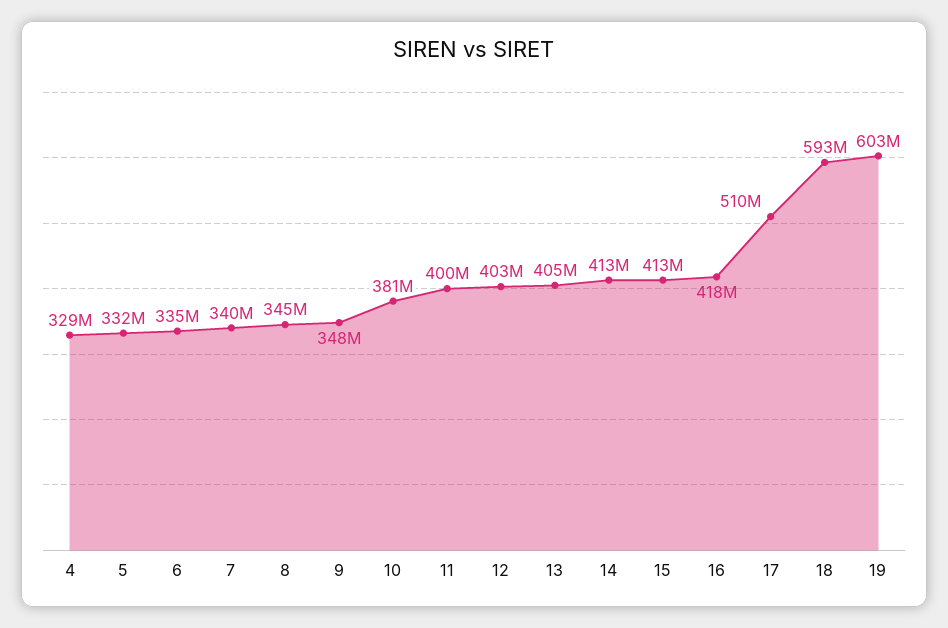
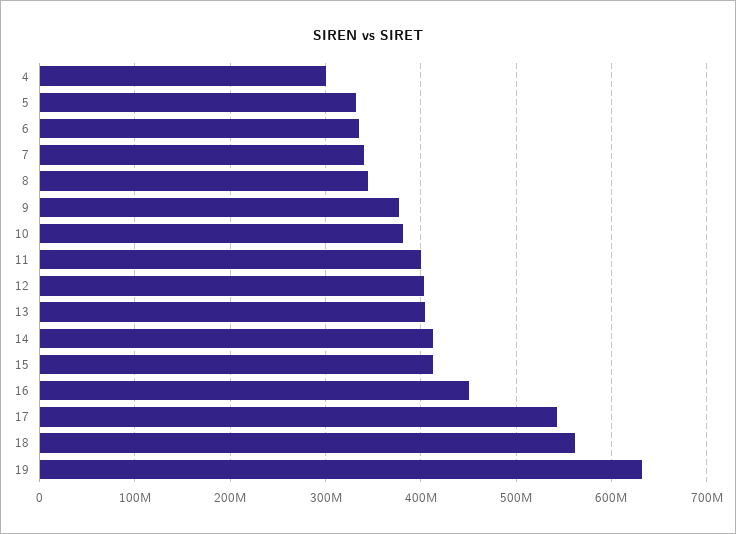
4: 329000000 -> 300000000
9: 348000000 -> 380000000
16: 418000000 -> 450000000
17: 510000000 -> 540000000
18: 593000000 -> 560000000
19: 603000000 -> 630000000

